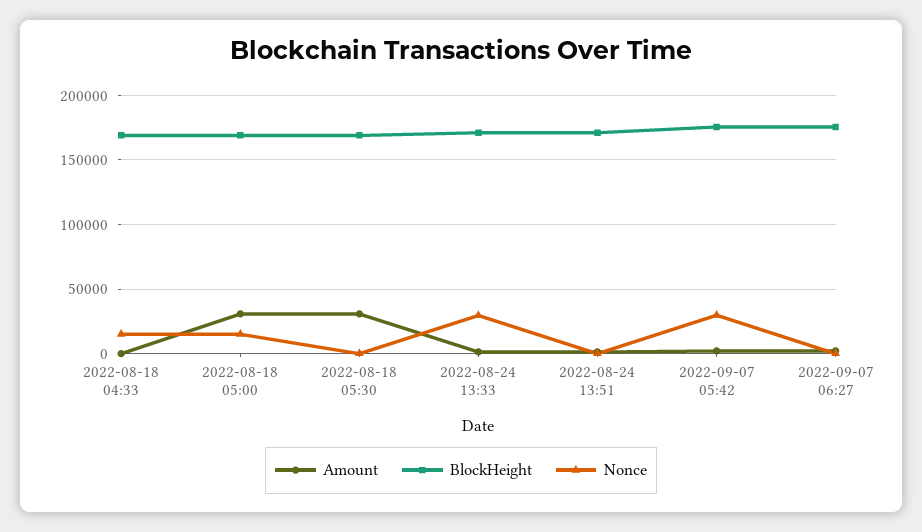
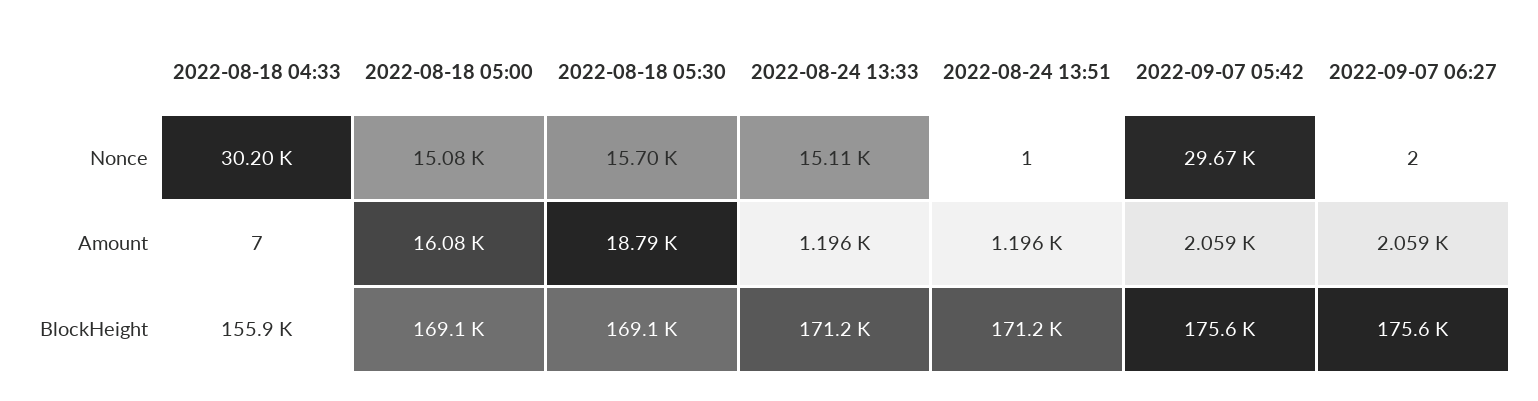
BlockHeight, 2022-08-18 04:33: 170000 -> 155900
Nonce, 2022-08-18 04:33: 15000 -> 30200
Amount, 2022-08-18 05:00: 30000 -> 16080
Amount, 2022-08-18 05:30: 30000 -> 18790
Nonce, 2022-08-18 05:30: 0 -> 15700
Nonce, 2022-08-24 13:33: 30000 -> 15110

